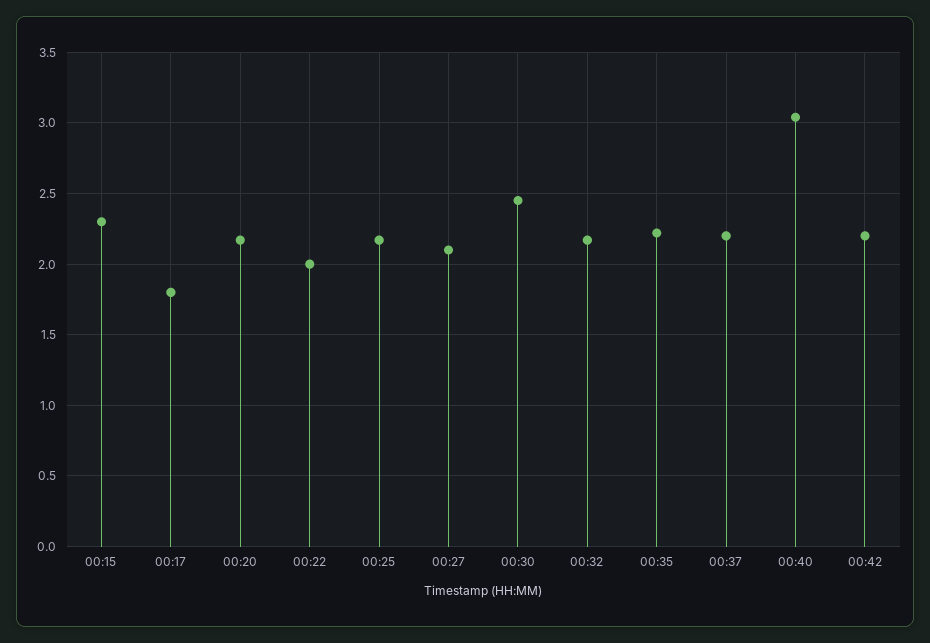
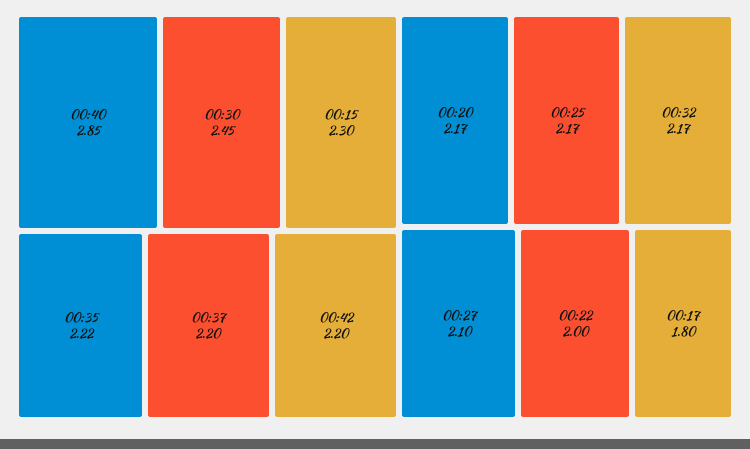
00:40: 3.05 -> 2.85

